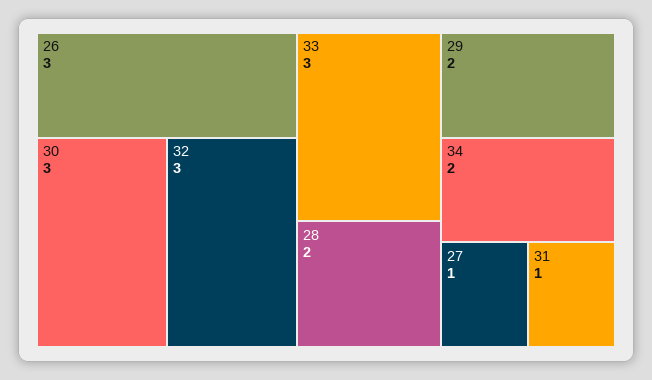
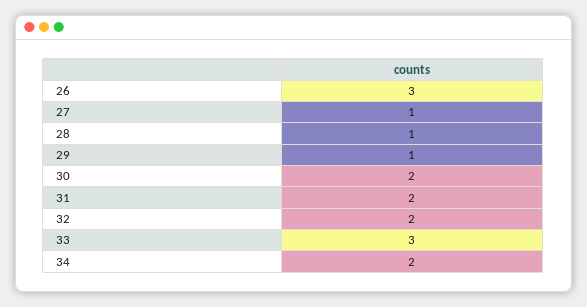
30: 3 -> 2
32: 3 -> 2
28: 2 -> 1
29: 2 -> 1
31: 1 -> 2

